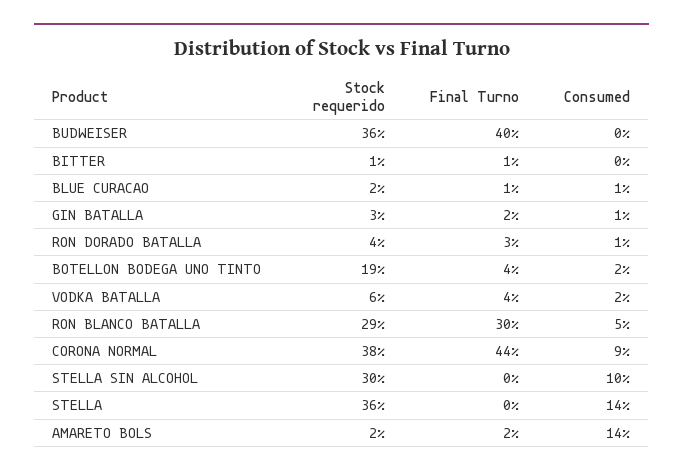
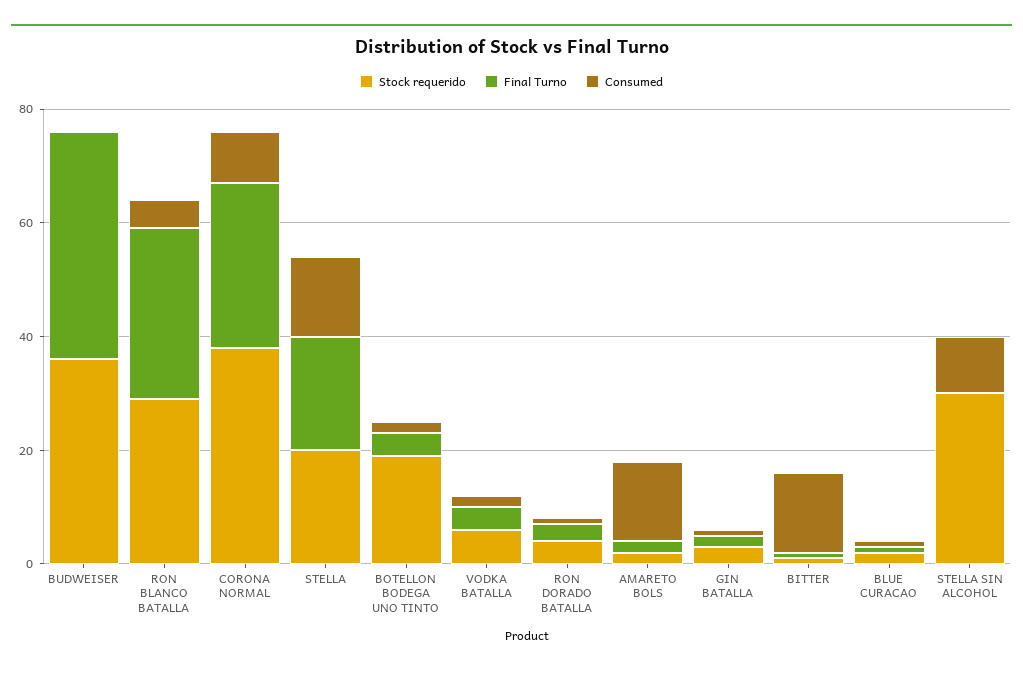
Consumed, BITTER: 0 -> 15
Final Turno, CORONA NORMAL: 44 -> 30
Stock requerido, STELLA: 36 -> 20
Final Turno, STELLA: 0 -> 20

